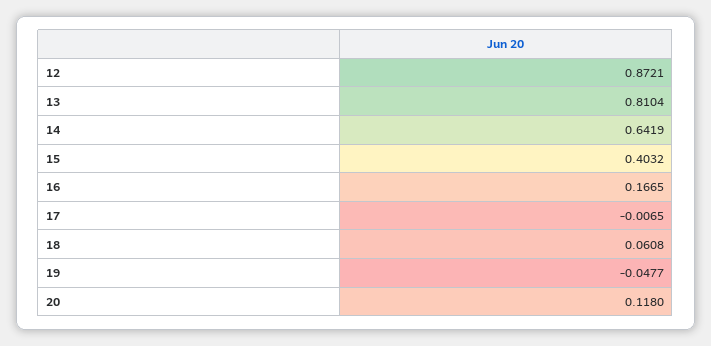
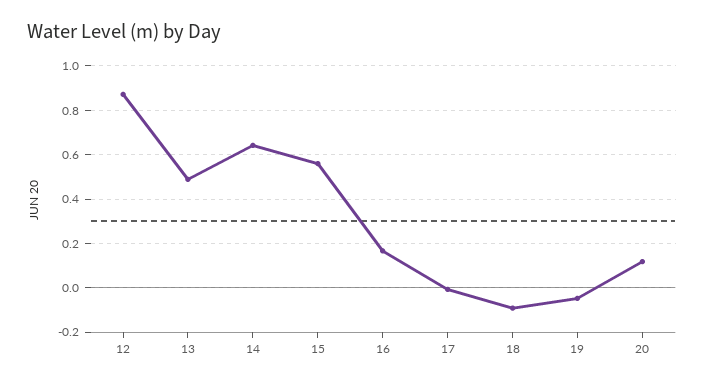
13: 0.8104 -> 0.5
15: 0.4032 -> 0.55
18: 0.0608 -> -0.1

